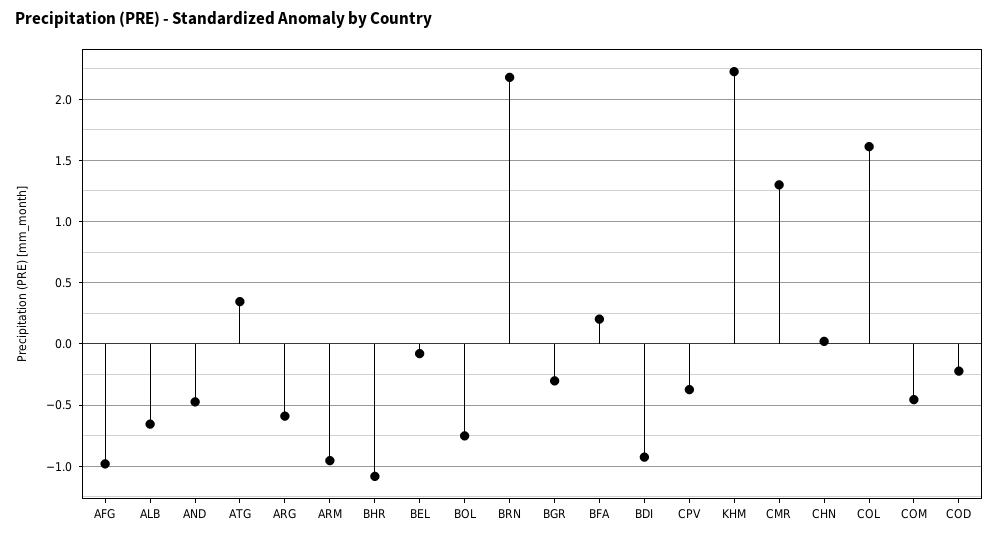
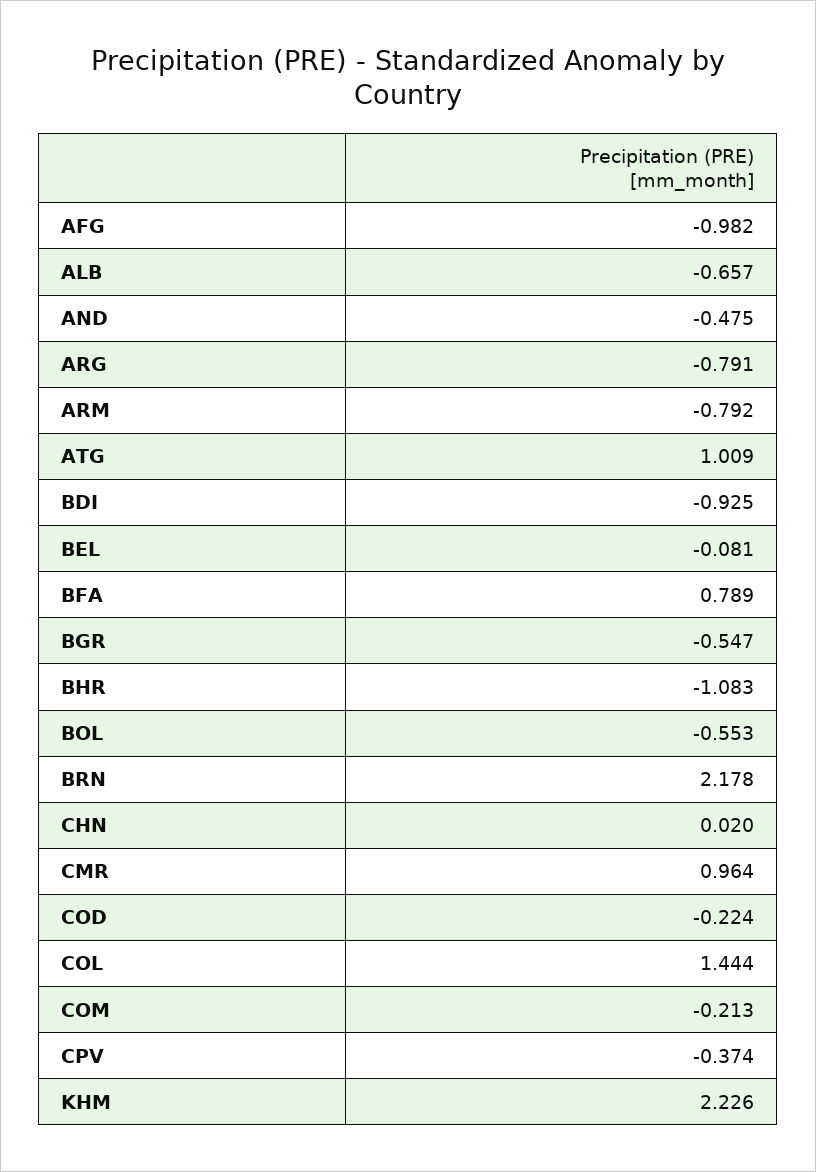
ATG: 0.35 -> 1.009
ARG: -0.6 -> -0.791
ARM: -0.95 -> -0.792
BOL: -0.75 -> -0.553
BGR: -0.3 -> -0.547
BFA: 0.2 -> 0.789
CMR: 1.3 -> 0.964
COL: 1.6 -> 1.444
COM: -0.45 -> -0.213

